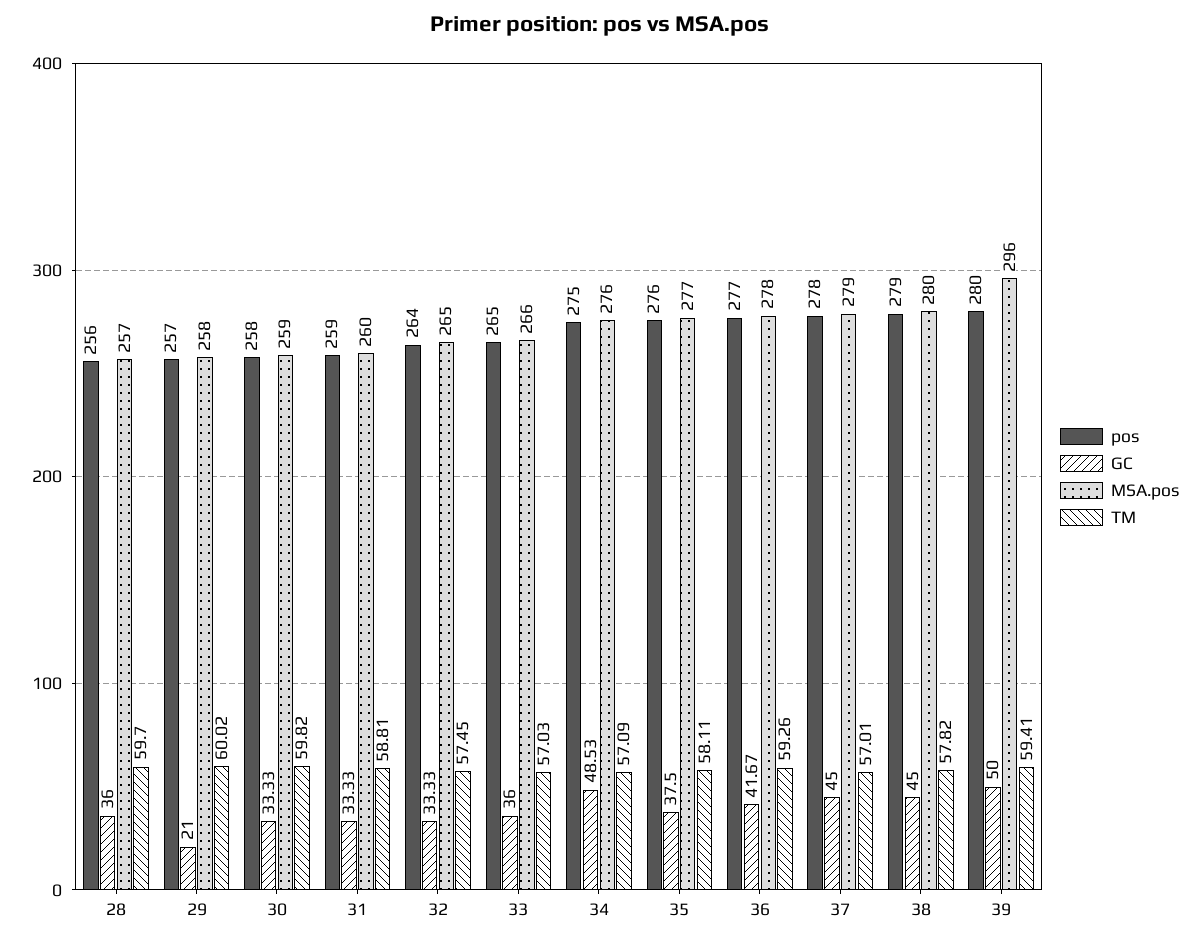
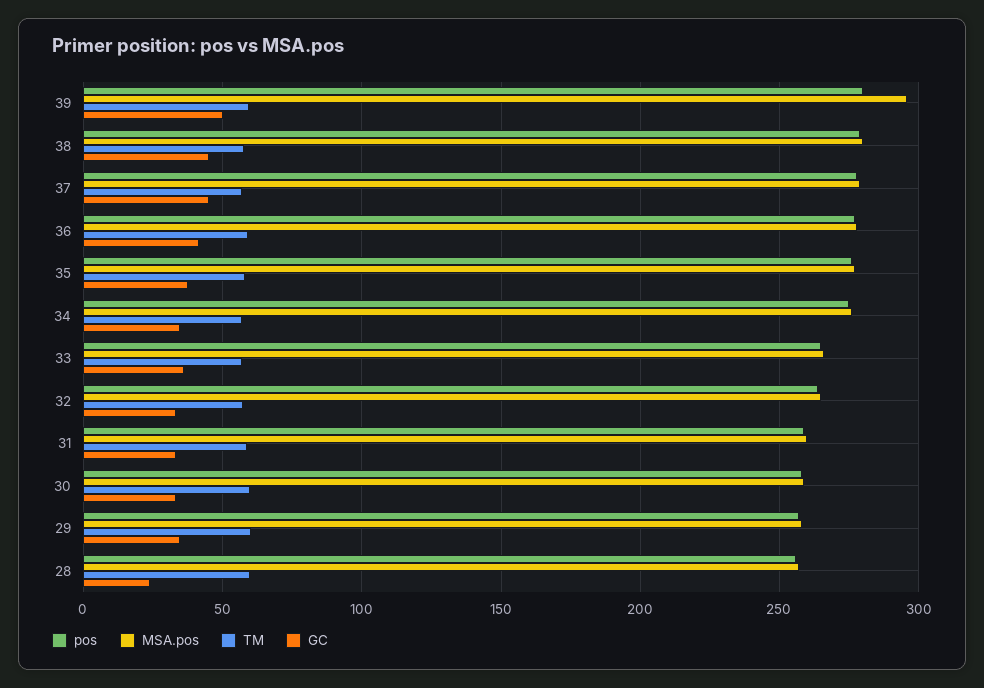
GC, 28: 36 -> 25
GC, 29: 21 -> 35
GC, 34: 48.53 -> 35

